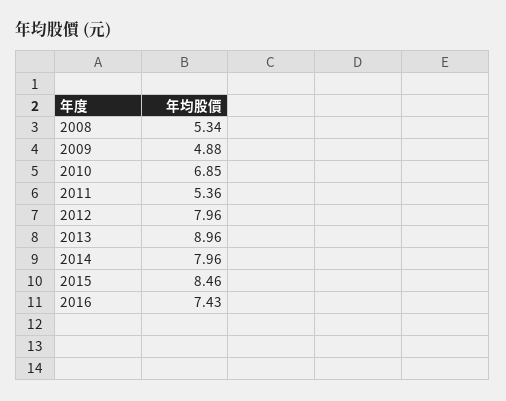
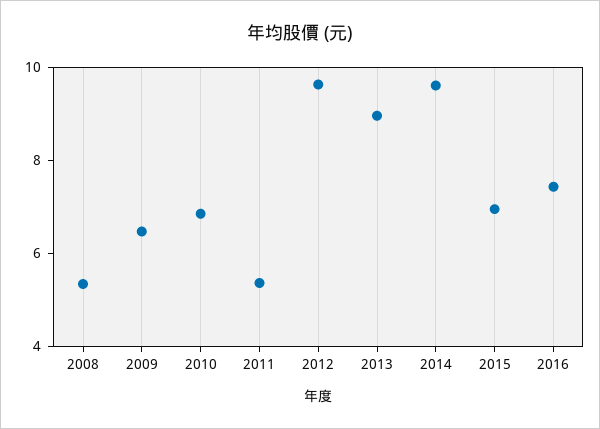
2009: 4.88 -> 6.5
2012: 7.96 -> 9.5
2014: 7.96 -> 9.5
2015: 8.46 -> 7

